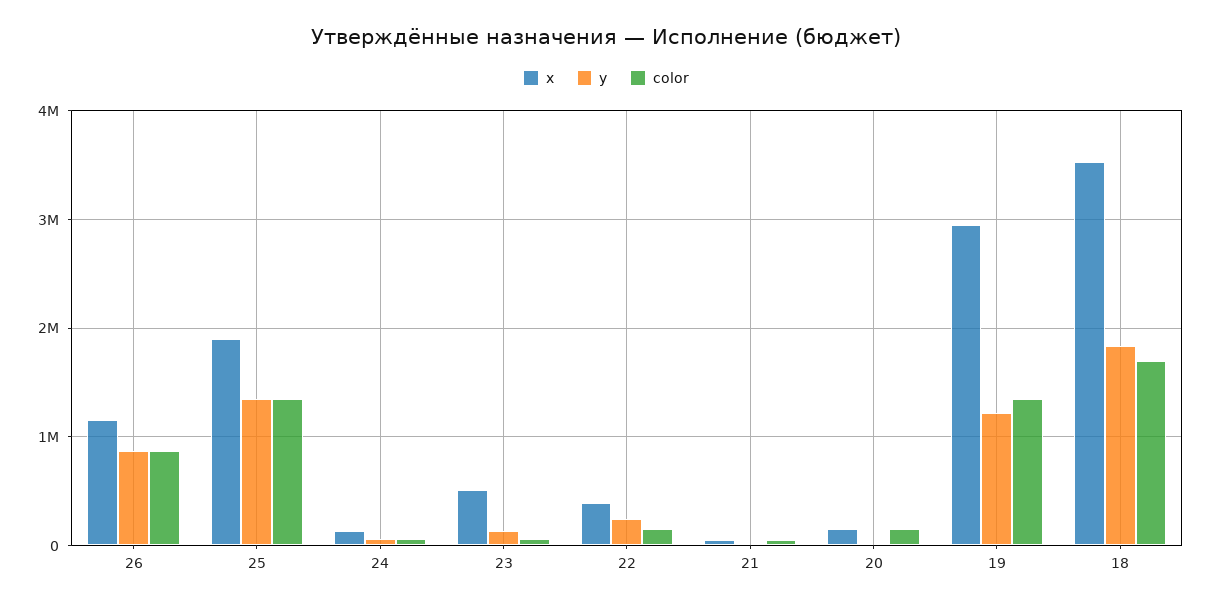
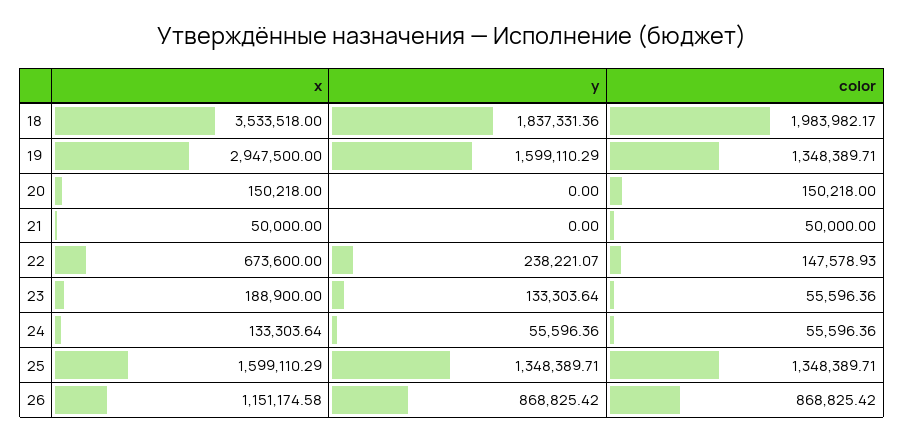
x, 25: 1900000 -> 1599110.29
x, 23: 500000 -> 188900
x, 22: 400000 -> 673600
y, 19: 1200000 -> 1599110.29
color, 18: 1700000 -> 1983982.17

